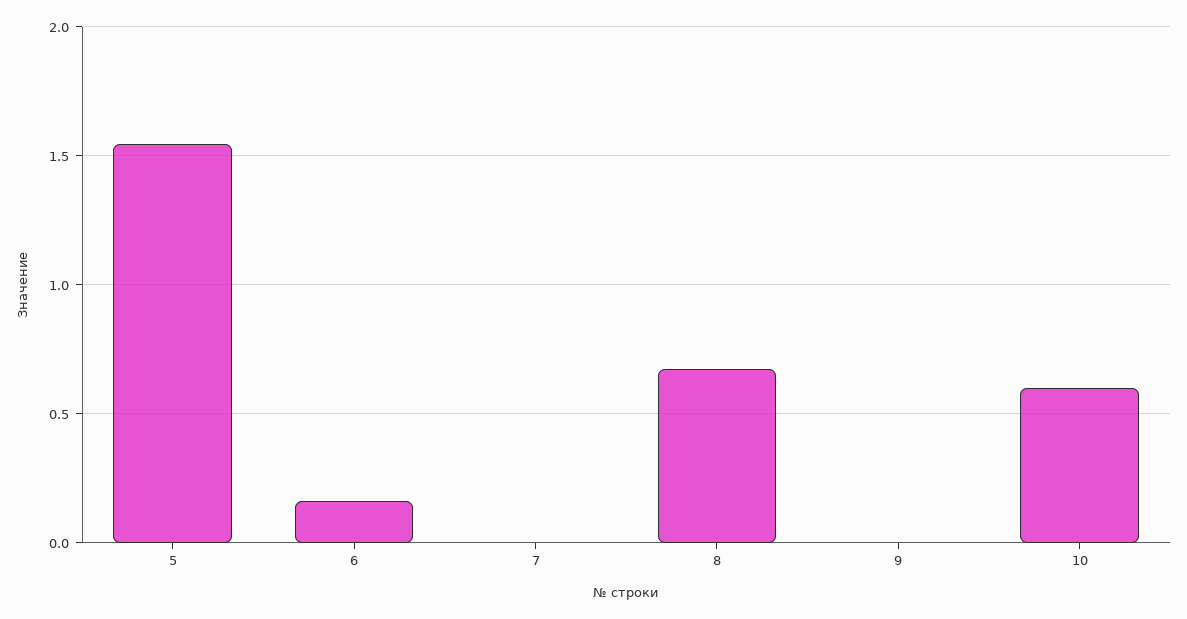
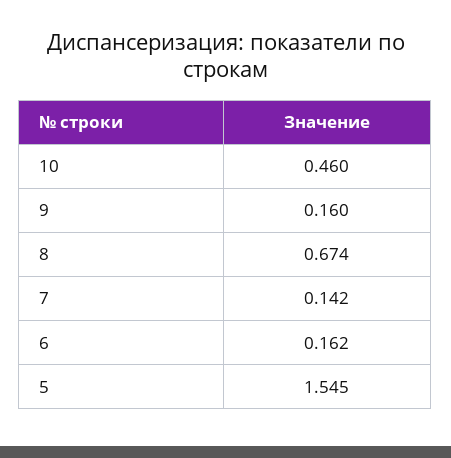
7: 0 -> 0.142
9: 0 -> 0.16
10: 0.6 -> 0.46

